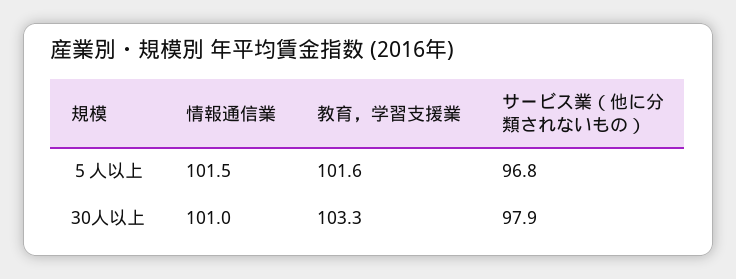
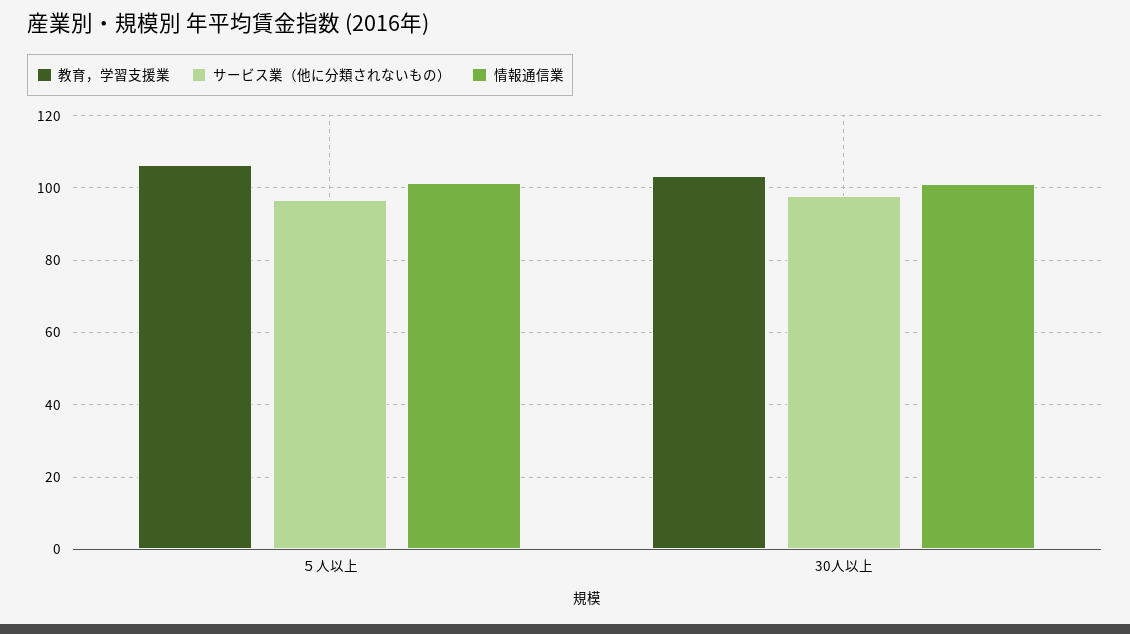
教育，学習支援業, ５人以上: 101.6 -> 106

